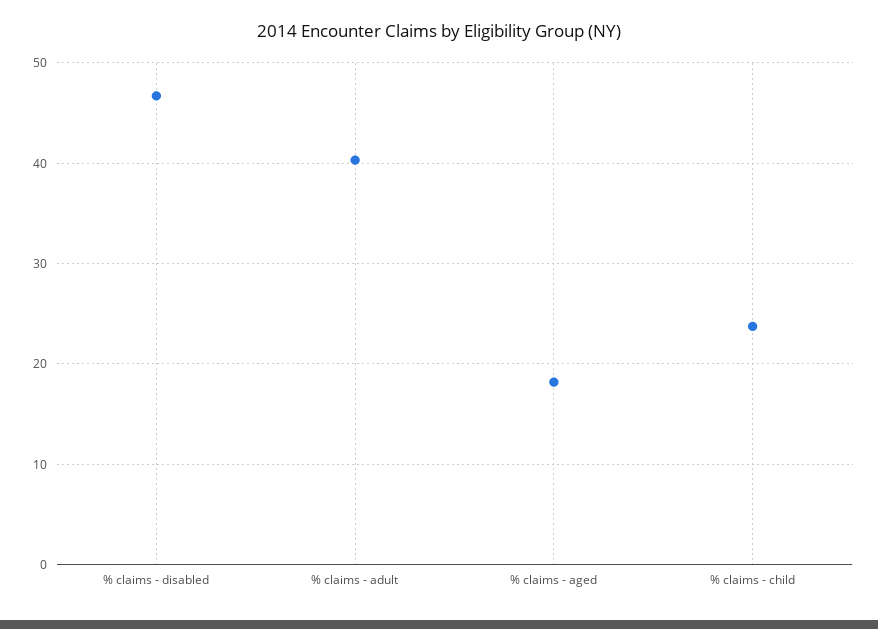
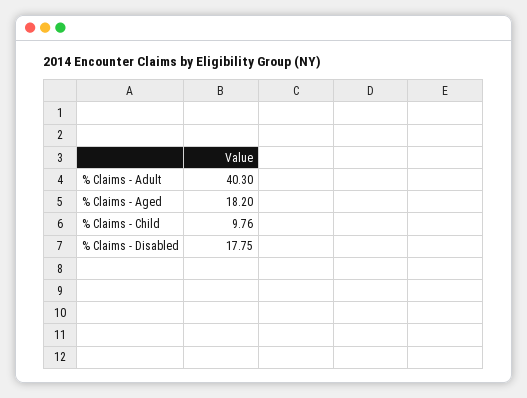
% claims - disabled: 47 -> 17.75
% claims - child: 24 -> 9.76

